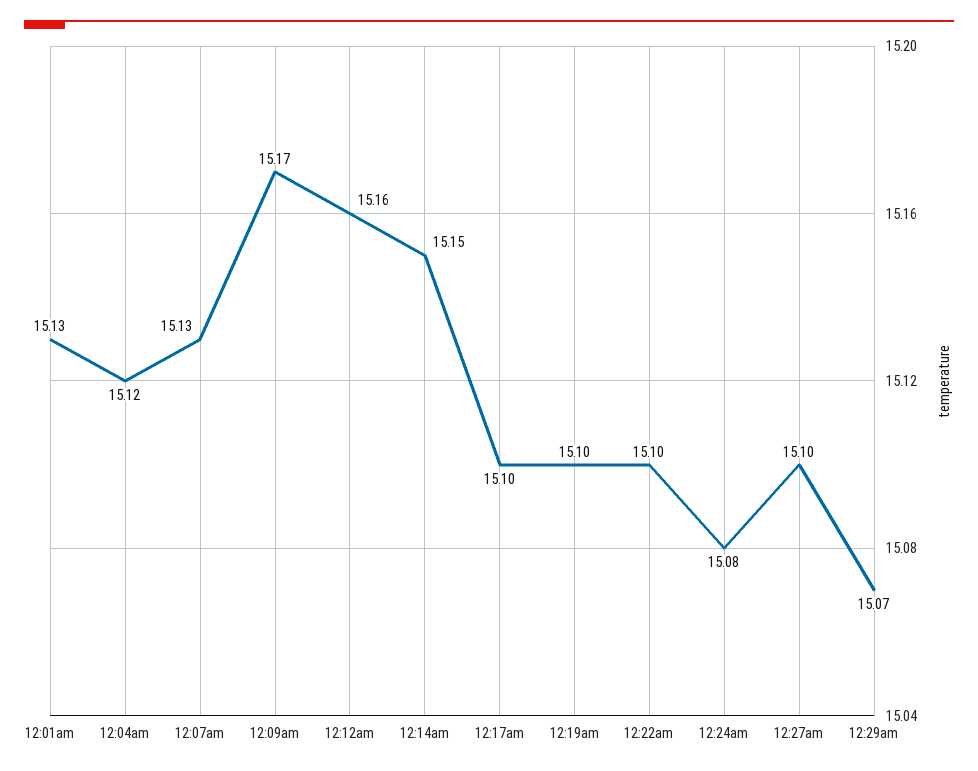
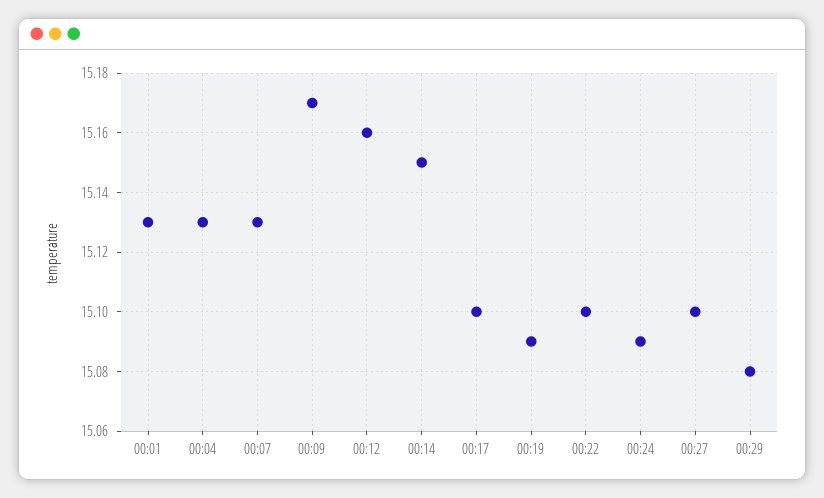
12:04am: 15.12 -> 15.13
12:19am: 15.1 -> 15.09
12:24am: 15.08 -> 15.09
12:29am: 15.07 -> 15.08

